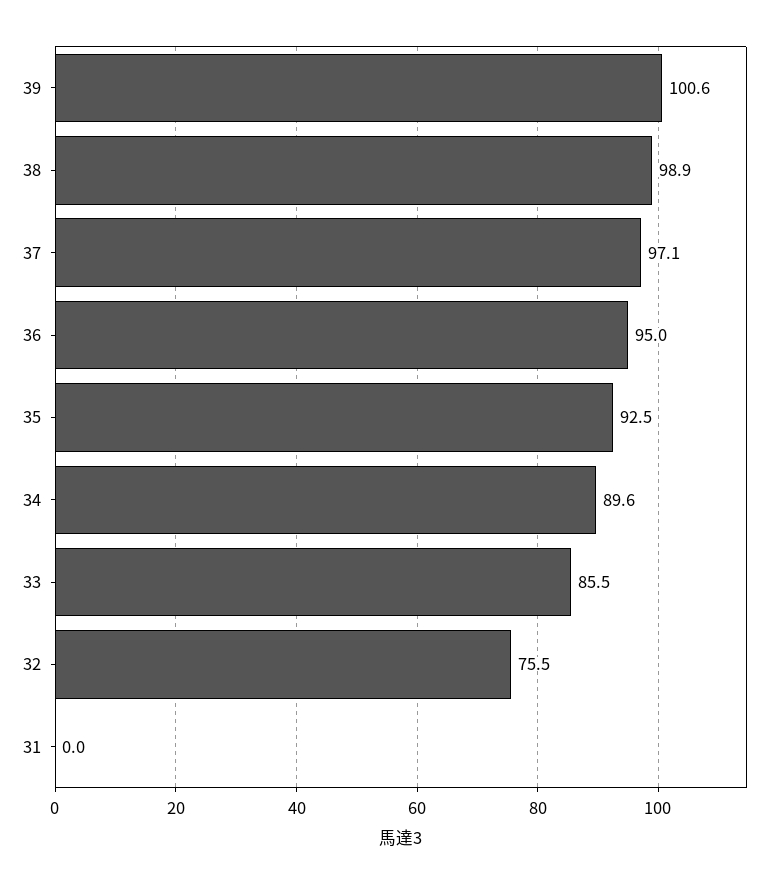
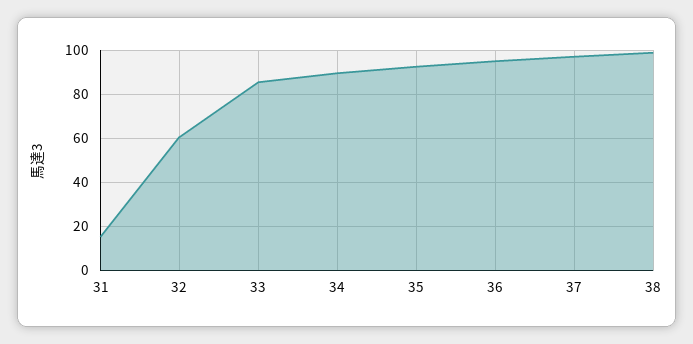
39: 100.6 -> none
32: 75.5 -> 60
31: 0 -> 15

